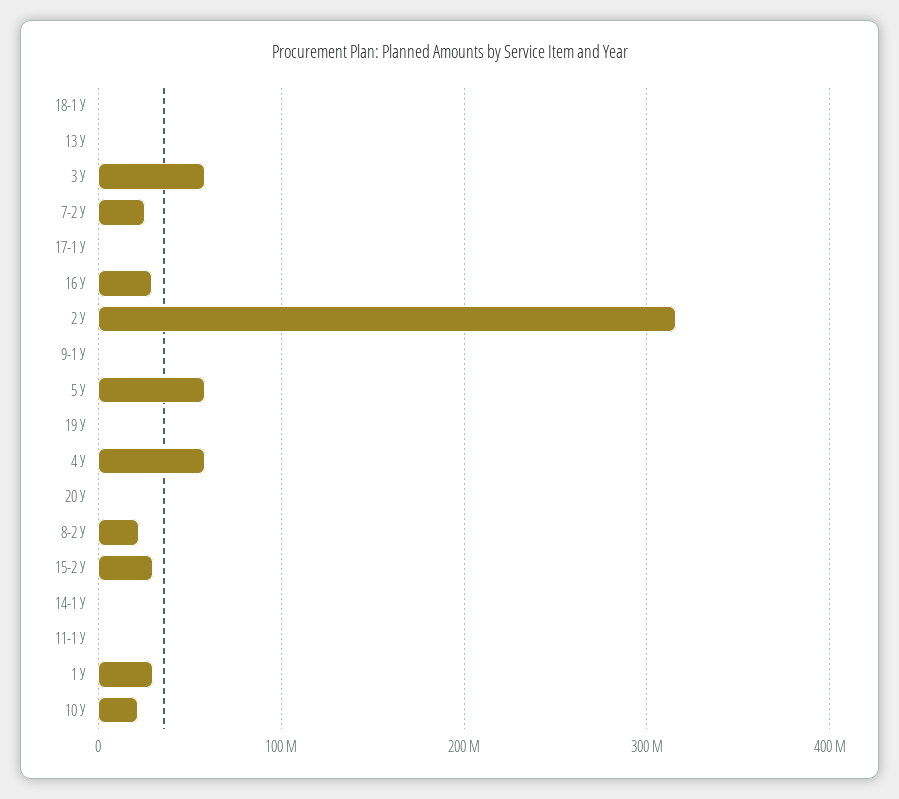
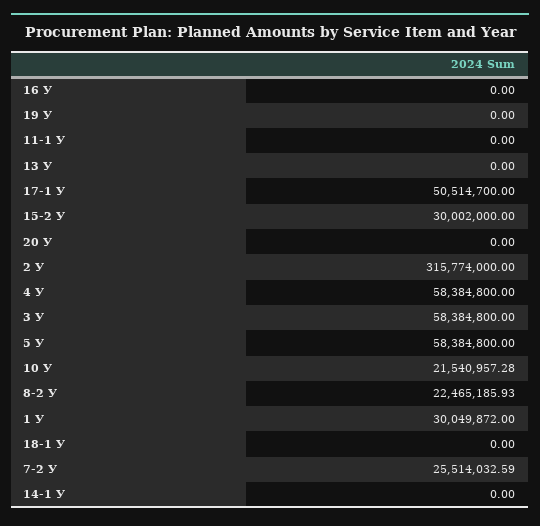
17-1 У: 0 -> 50514700
16 У: 30000000 -> 0
9-1 У: 0 -> none

